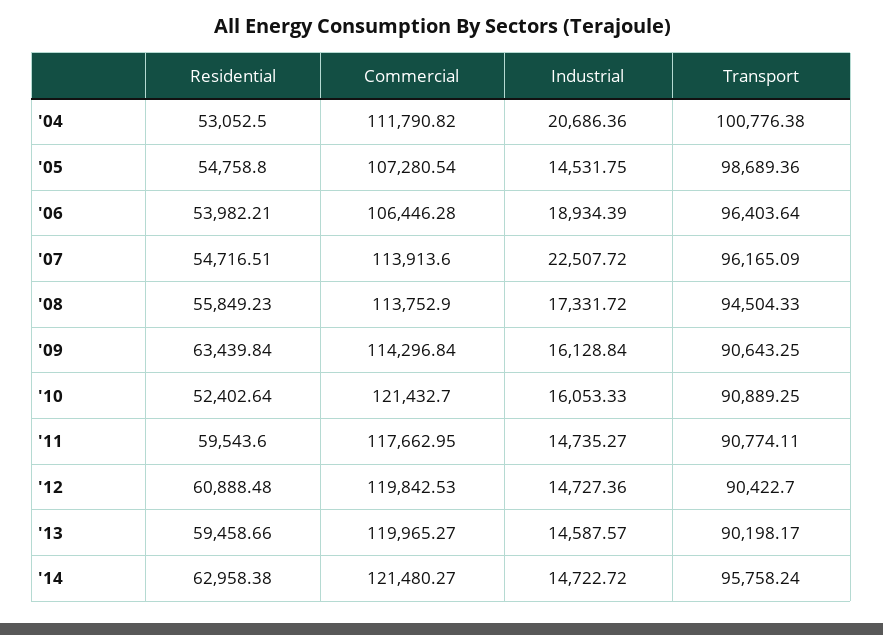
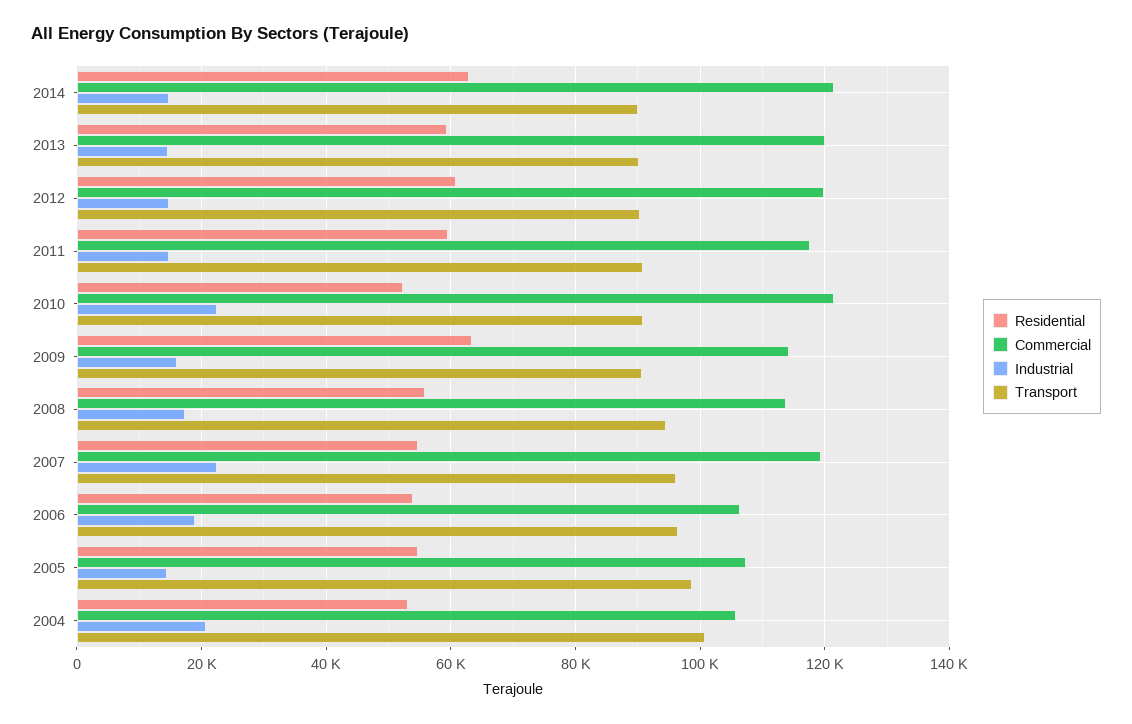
Commercial, '04: 111790.82 -> 106000
Commercial, '07: 113913.6 -> 120000
Industrial, '10: 16053.33 -> 22000
Transport, '14: 95758.24 -> 90000

